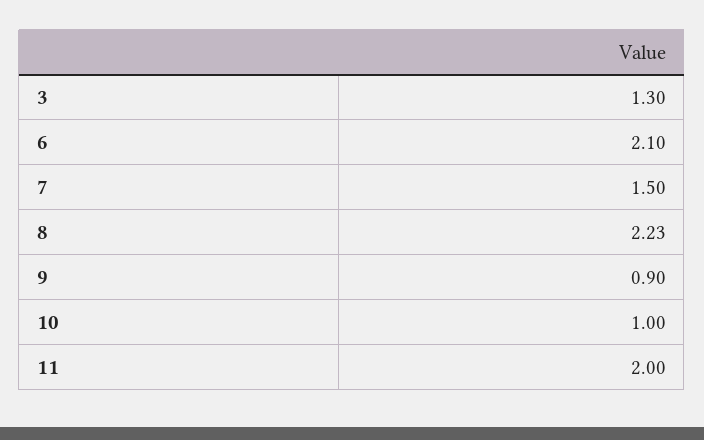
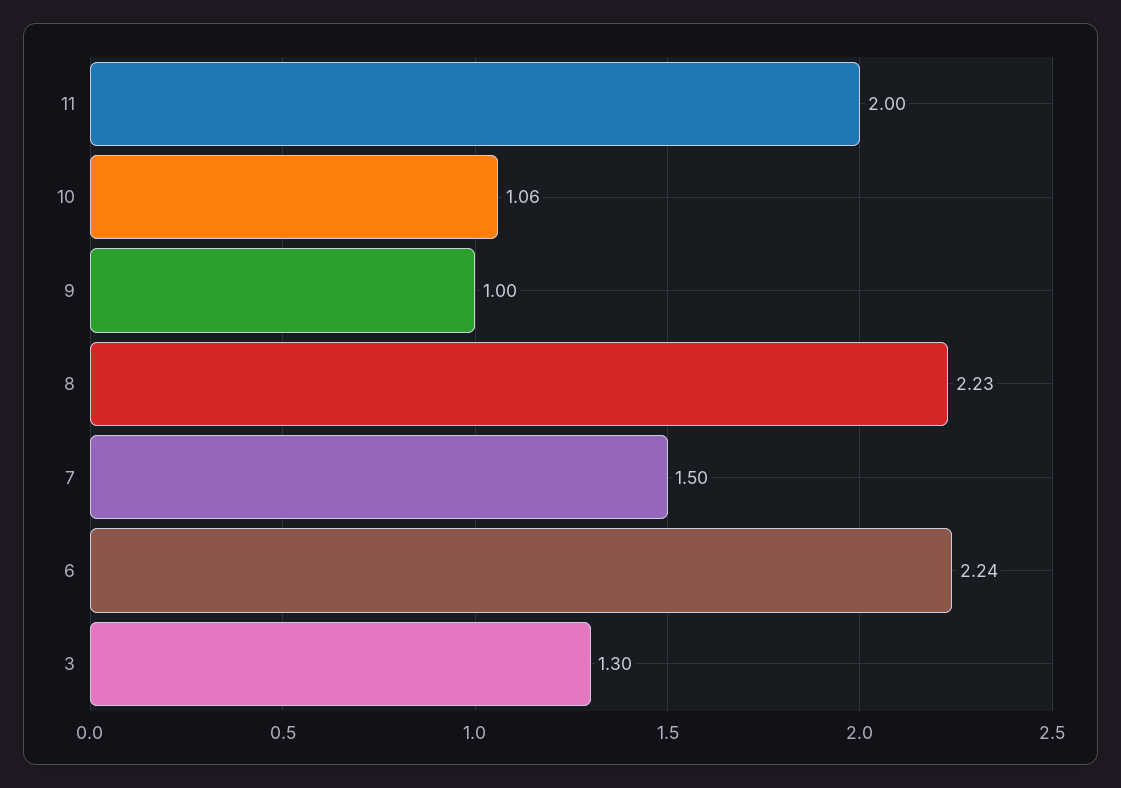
6: 2.1 -> 2.24
9: 0.9 -> 1
10: 1 -> 1.06

